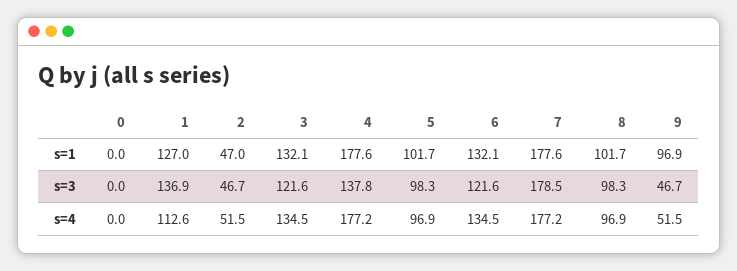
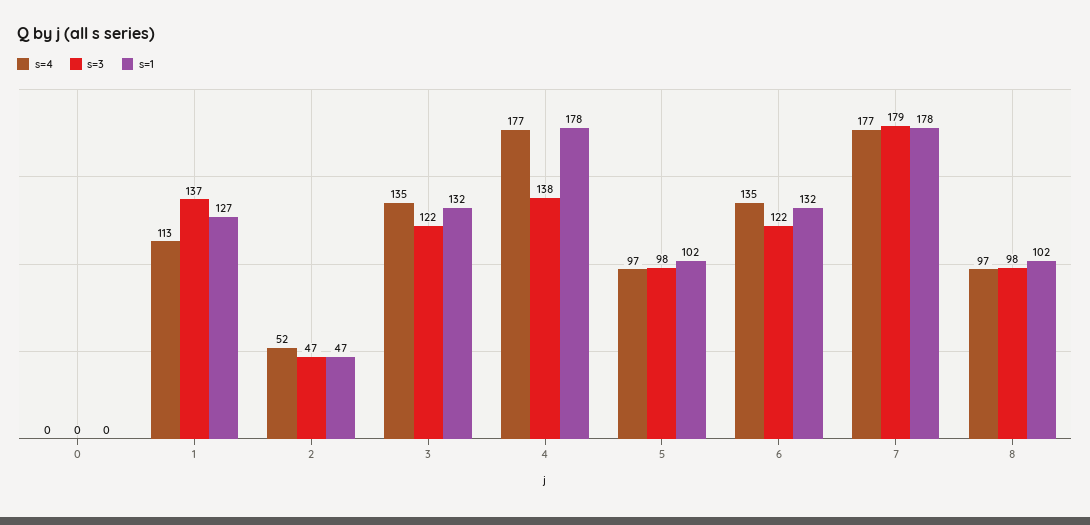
s=1, 9: 96.9 -> none
s=3, 9: 46.7 -> none
s=4, 9: 51.5 -> none

